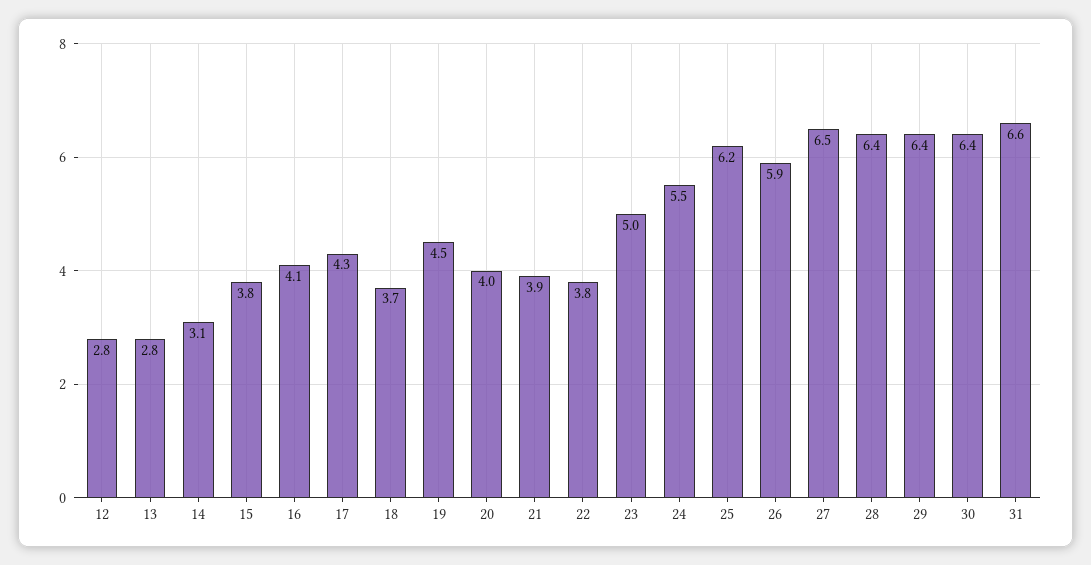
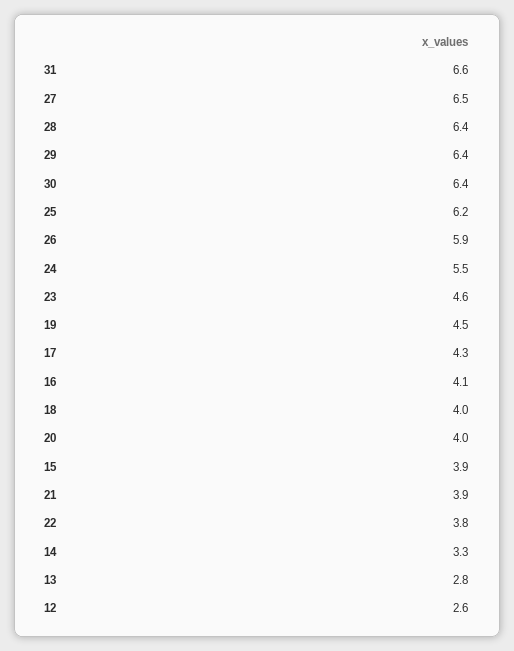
12: 2.8 -> 2.6
14: 3.1 -> 3.3
15: 3.8 -> 3.9
18: 3.7 -> 4
23: 5 -> 4.6

